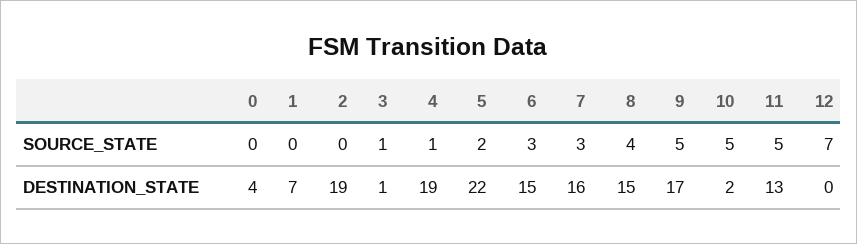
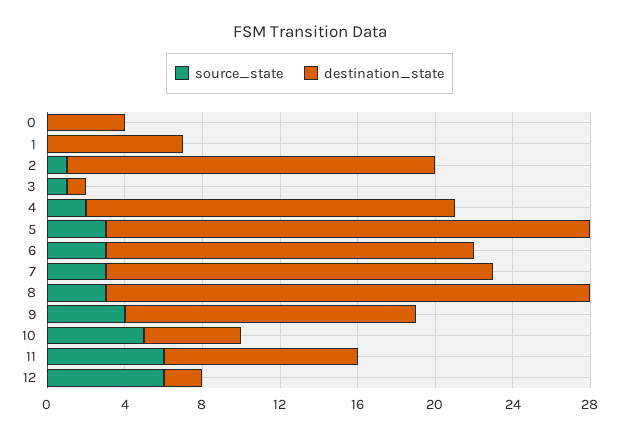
SOURCE_STATE, 2: 0 -> 1
SOURCE_STATE, 4: 1 -> 2
SOURCE_STATE, 5: 2 -> 3
SOURCE_STATE, 8: 4 -> 3
SOURCE_STATE, 9: 5 -> 4
SOURCE_STATE, 11: 5 -> 6
SOURCE_STATE, 12: 7 -> 6
DESTINATION_STATE, 5: 22 -> 25
DESTINATION_STATE, 6: 15 -> 19
DESTINATION_STATE, 7: 16 -> 20
DESTINATION_STATE, 8: 15 -> 25
DESTINATION_STATE, 9: 17 -> 15
DESTINATION_STATE, 10: 2 -> 5
DESTINATION_STATE, 11: 13 -> 10
DESTINATION_STATE, 12: 0 -> 2

